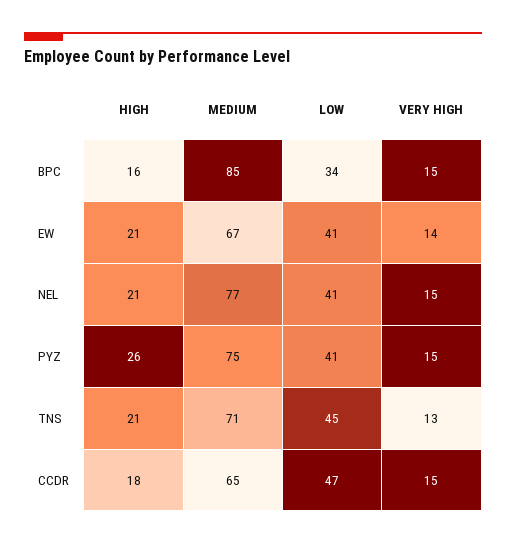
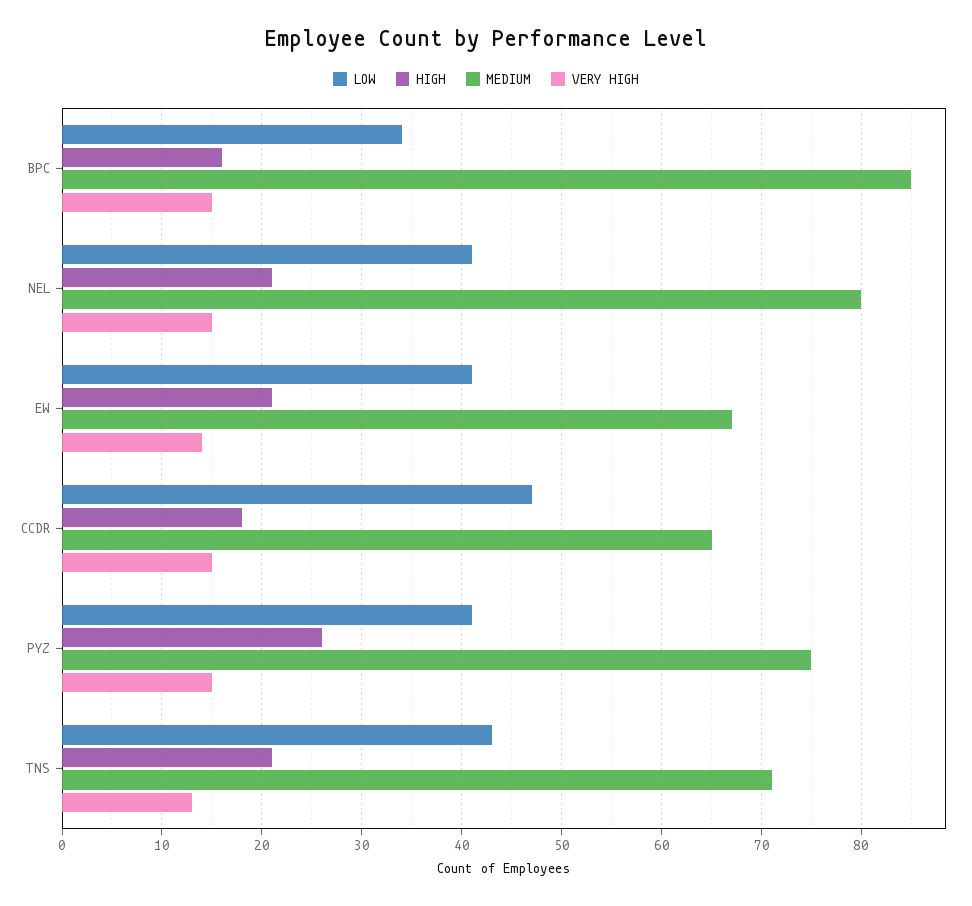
MEDIUM, NEL: 77 -> 80
LOW, TNS: 45 -> 43

